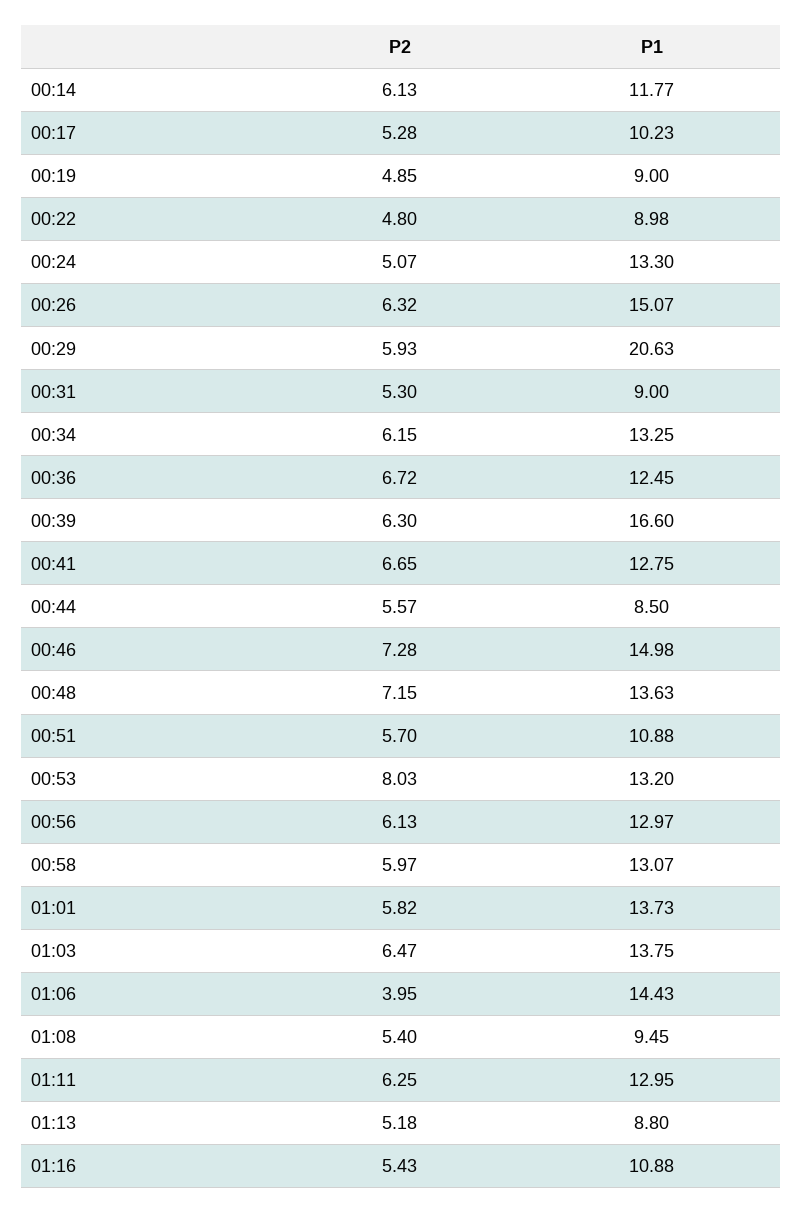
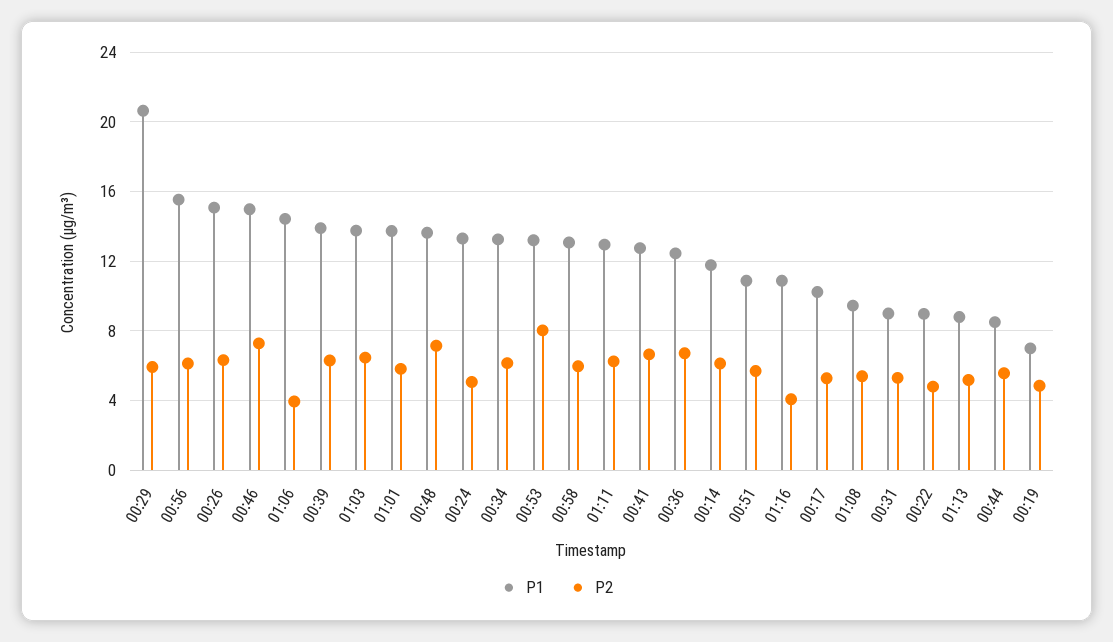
P1, 00:19: 9 -> 7
P1, 00:39: 16.6 -> 14
P1, 00:56: 12.97 -> 15.5
P2, 01:16: 5.43 -> 4

